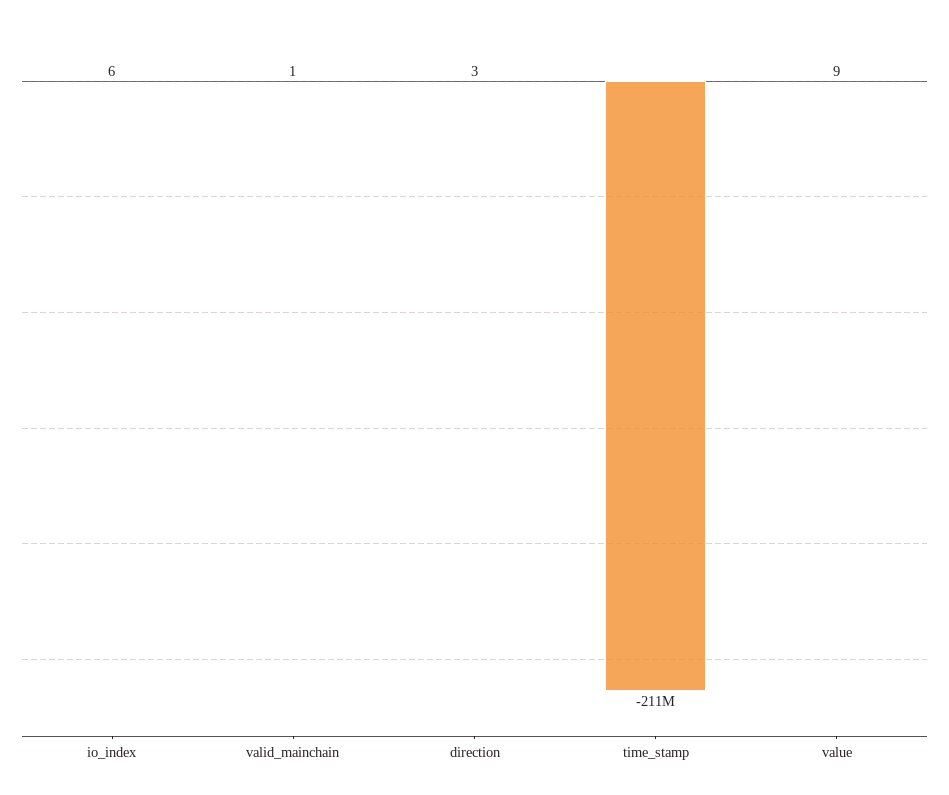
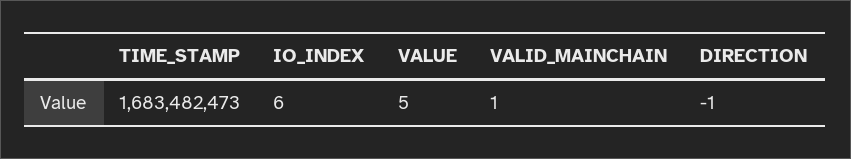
direction: 3 -> -1
time_stamp: -211000000 -> 1683482473
value: 9 -> 5

